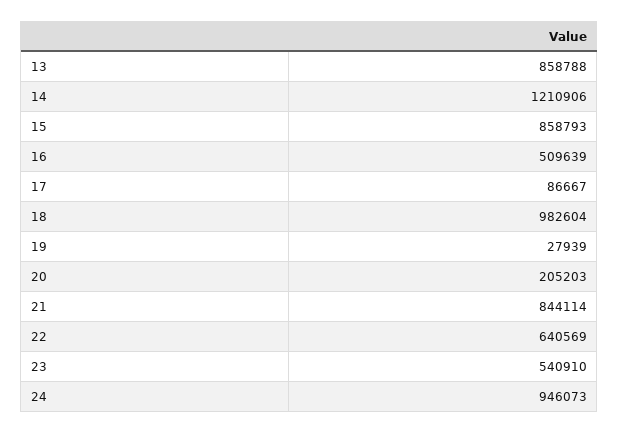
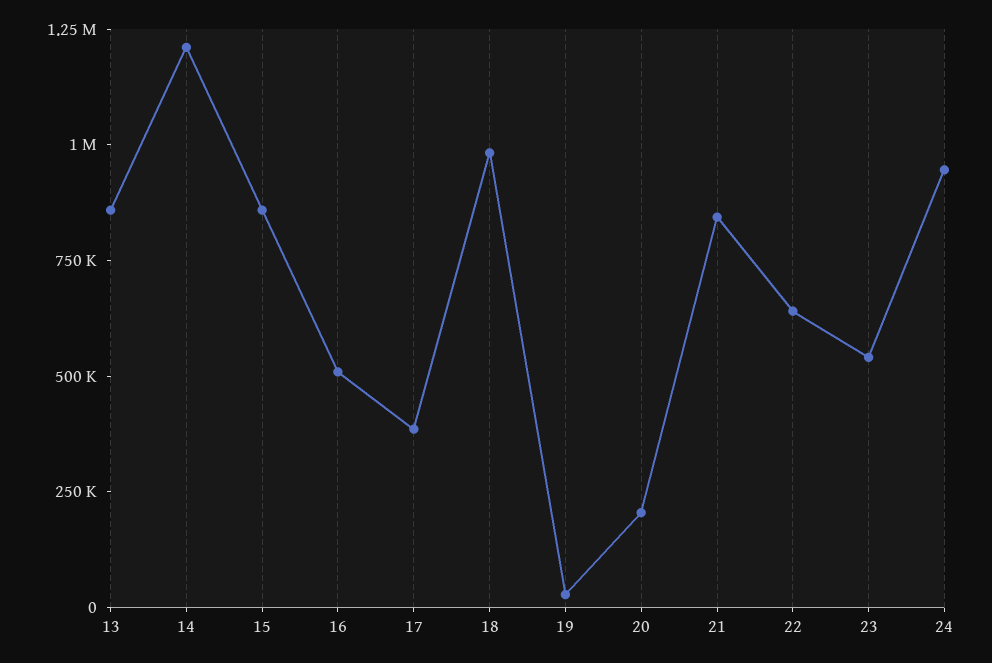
17: 86667 -> 400000

